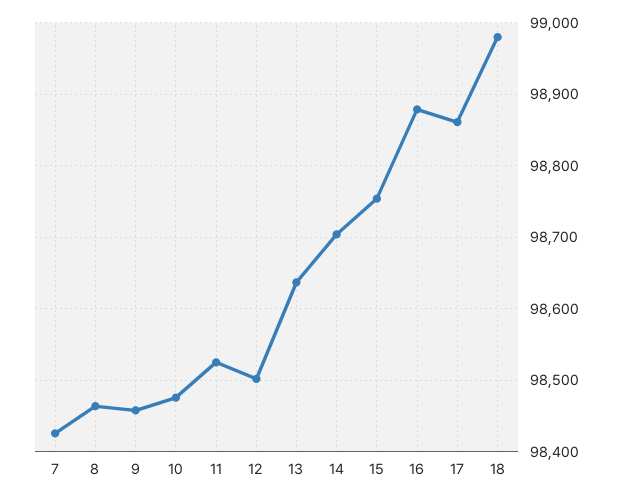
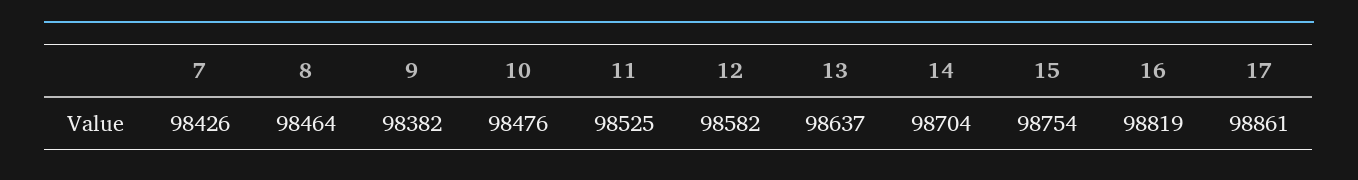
9: 98460 -> 98382
12: 98500 -> 98582
16: 98880 -> 98819
18: 98980 -> none

